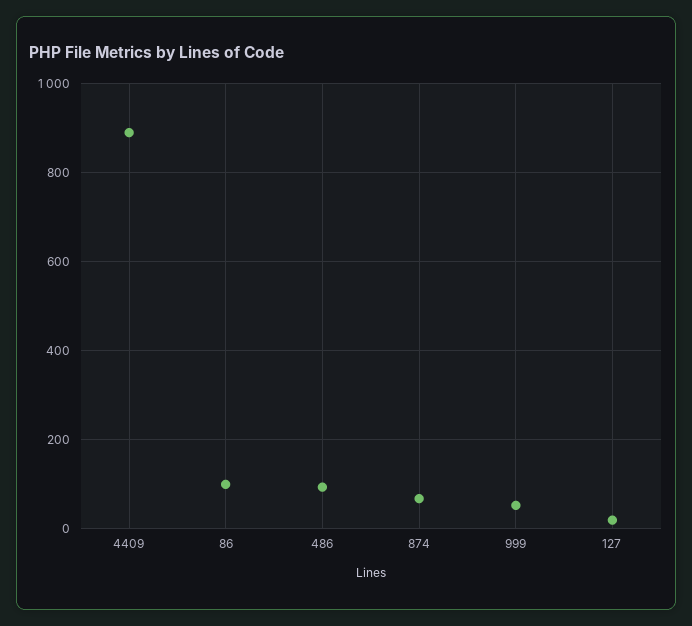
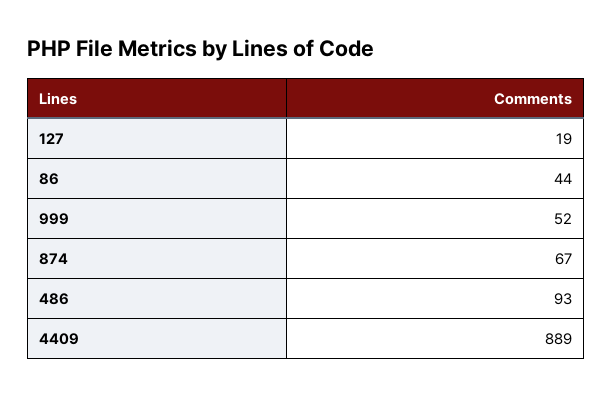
86: 100 -> 44

